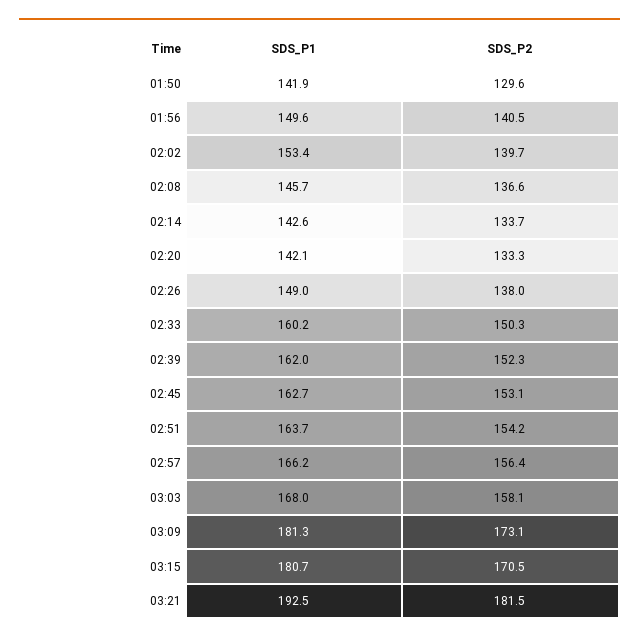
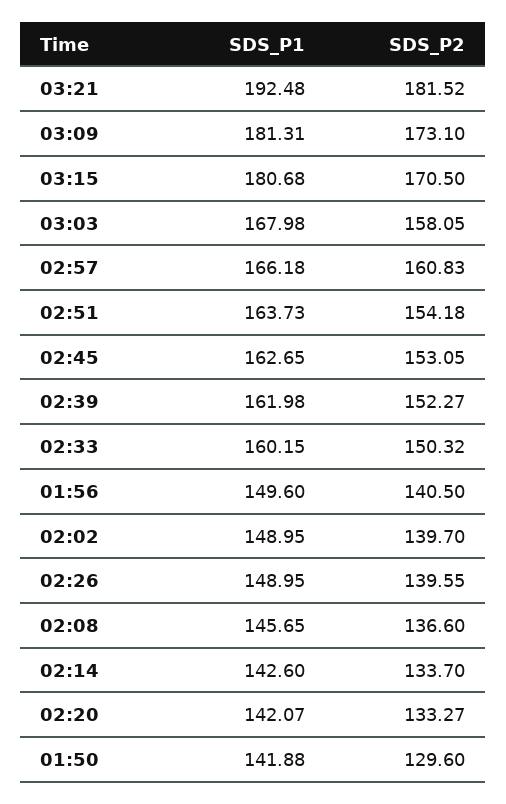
SDS_P1, 02:02: 153.4 -> 148.95
SDS_P2, 02:26: 138 -> 139.55
SDS_P2, 02:57: 156.4 -> 160.83

